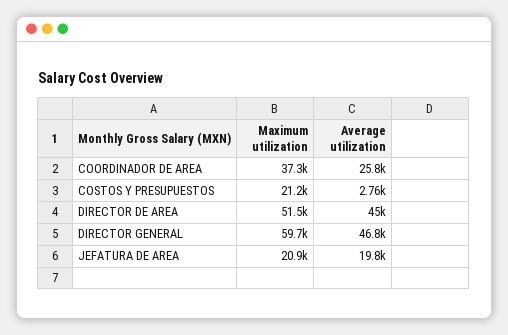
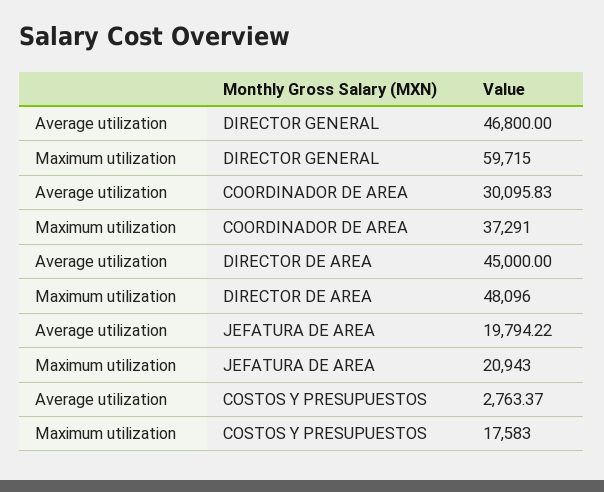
Average utilization, COORDINADOR DE AREA: 25800 -> 30095.83
Maximum utilization, COSTOS Y PRESUPUESTOS: 21200 -> 17583
Maximum utilization, DIRECTOR DE AREA: 51500 -> 48096

